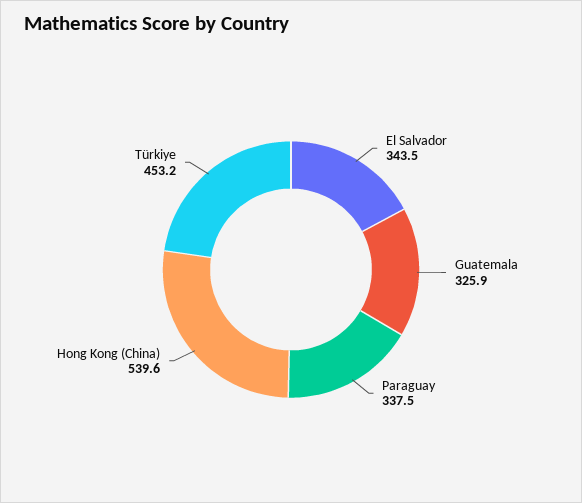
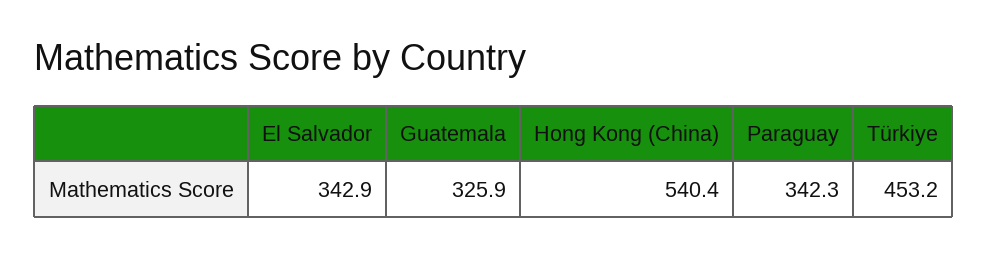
El Salvador: 343.5 -> 342.9
Paraguay: 337.5 -> 342.3
Hong Kong (China): 539.6 -> 540.4

